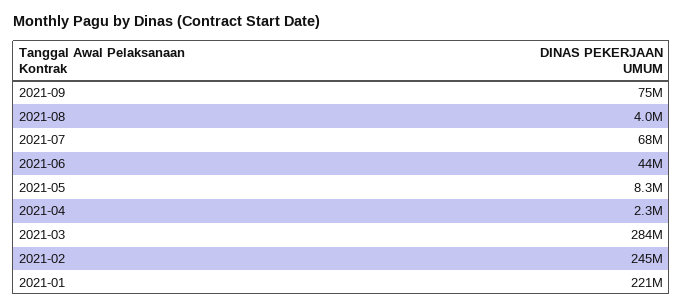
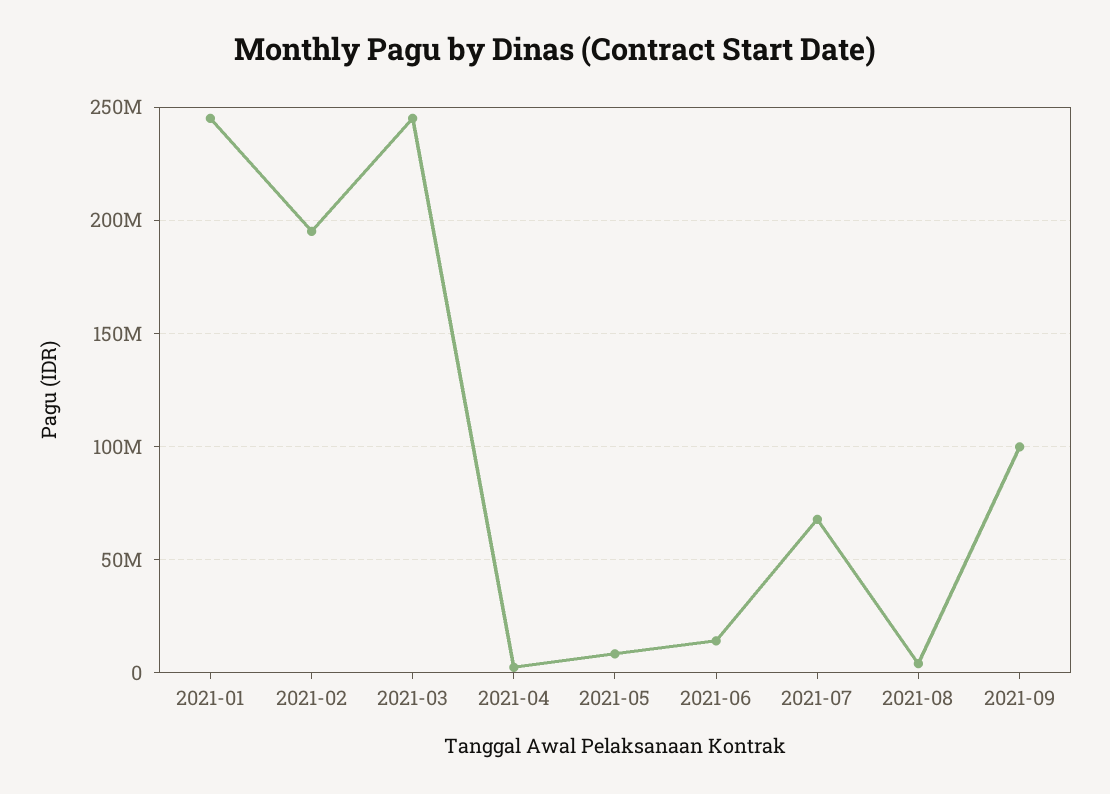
2021-09: 75000000 -> 100000000
2021-06: 44000000 -> 15000000
2021-03: 284000000 -> 245000000
2021-02: 245000000 -> 195000000
2021-01: 221000000 -> 245000000

